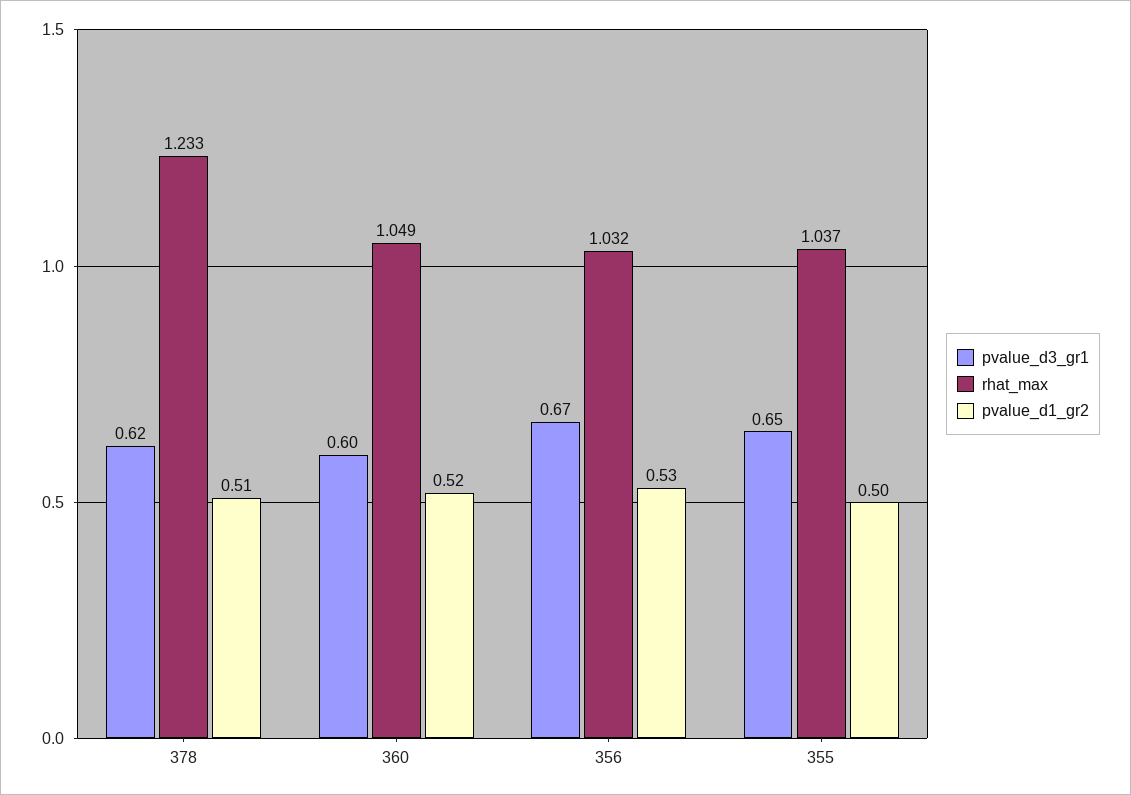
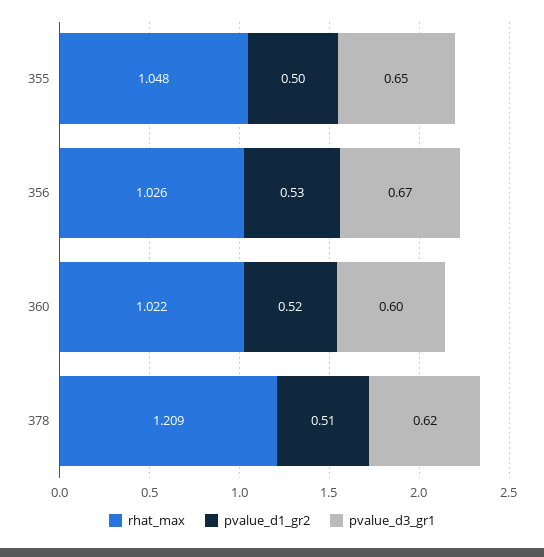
rhat_max, 378: 1.233 -> 1.209
rhat_max, 360: 1.049 -> 1.022
rhat_max, 356: 1.032 -> 1.026
rhat_max, 355: 1.037 -> 1.048

